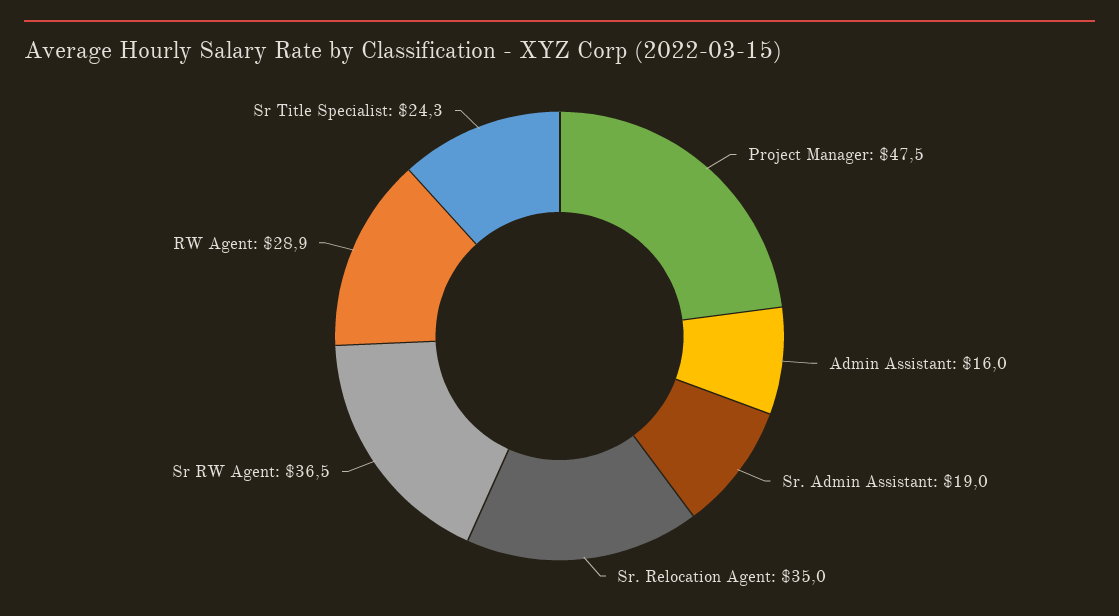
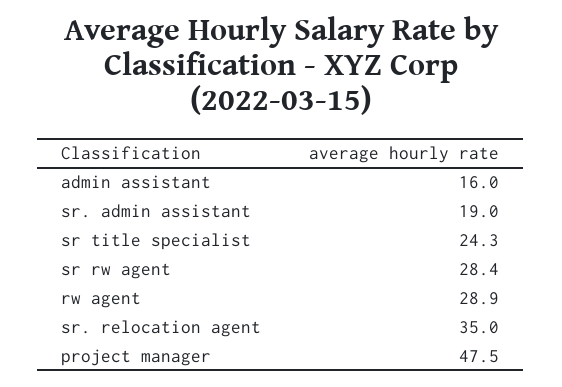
Sr RW Agent: 36.5 -> 28.4

